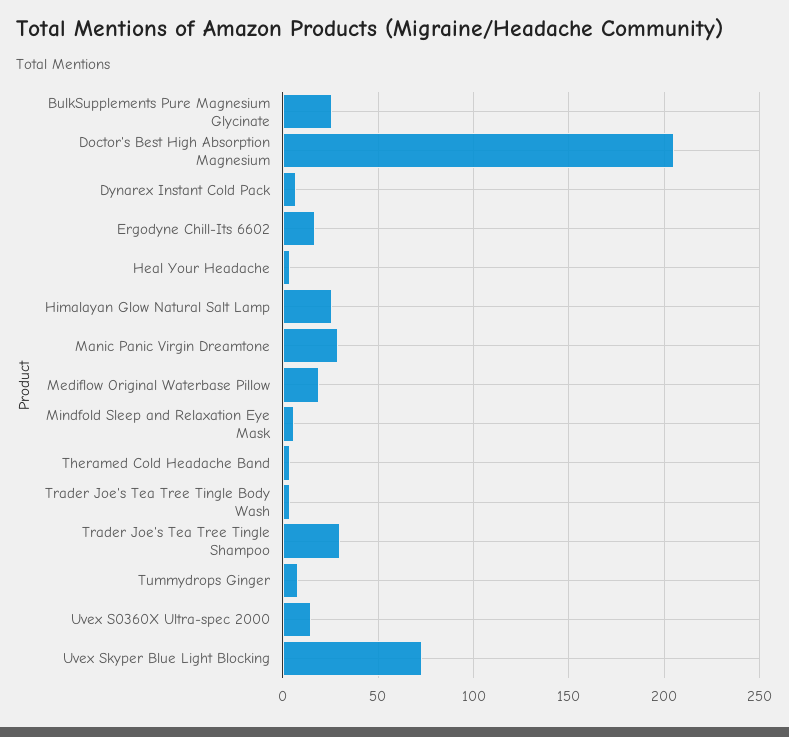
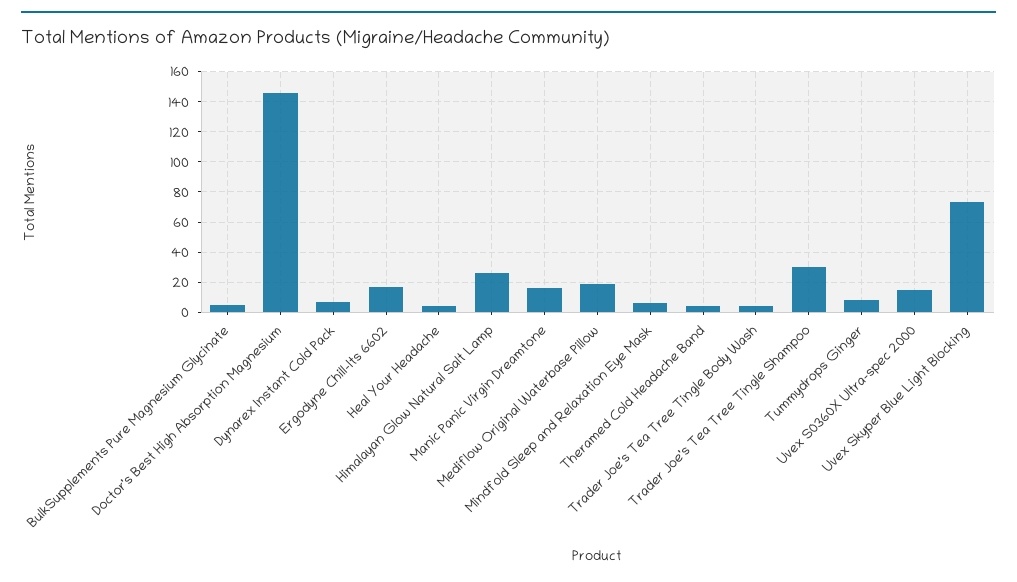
BulkSupplements Pure Magnesium Glycinate: 25 -> 5
Doctor's Best High Absorption Magnesium: 205 -> 145
Manic Panic Virgin Dreamtone: 30 -> 15

